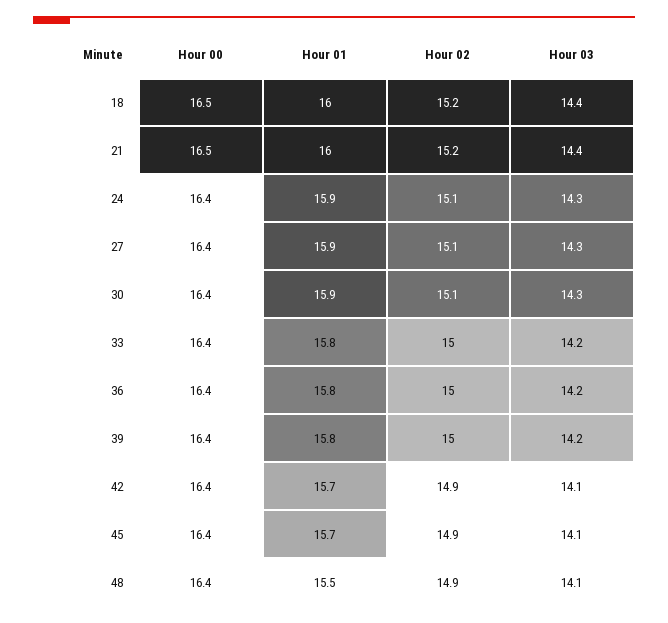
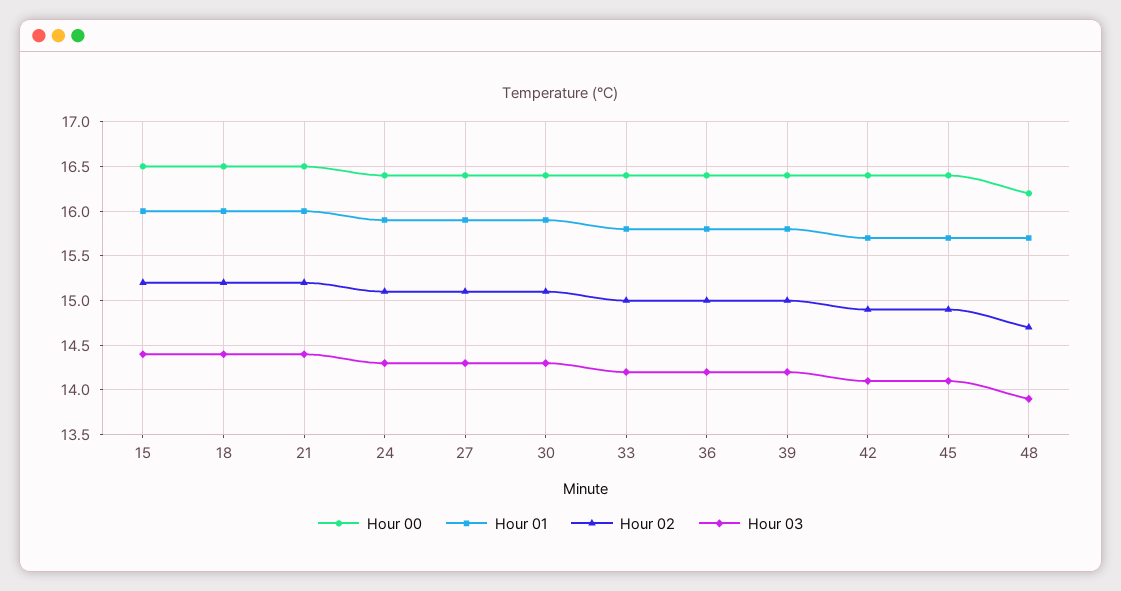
Hour 00, 48: 16.4 -> 16.2
Hour 01, 48: 15.5 -> 15.7
Hour 02, 48: 14.9 -> 14.7
Hour 03, 48: 14.1 -> 13.9
Hour 00, 15: none -> 16.5
Hour 01, 15: none -> 16
Hour 02, 15: none -> 15.2
Hour 03, 15: none -> 14.4

